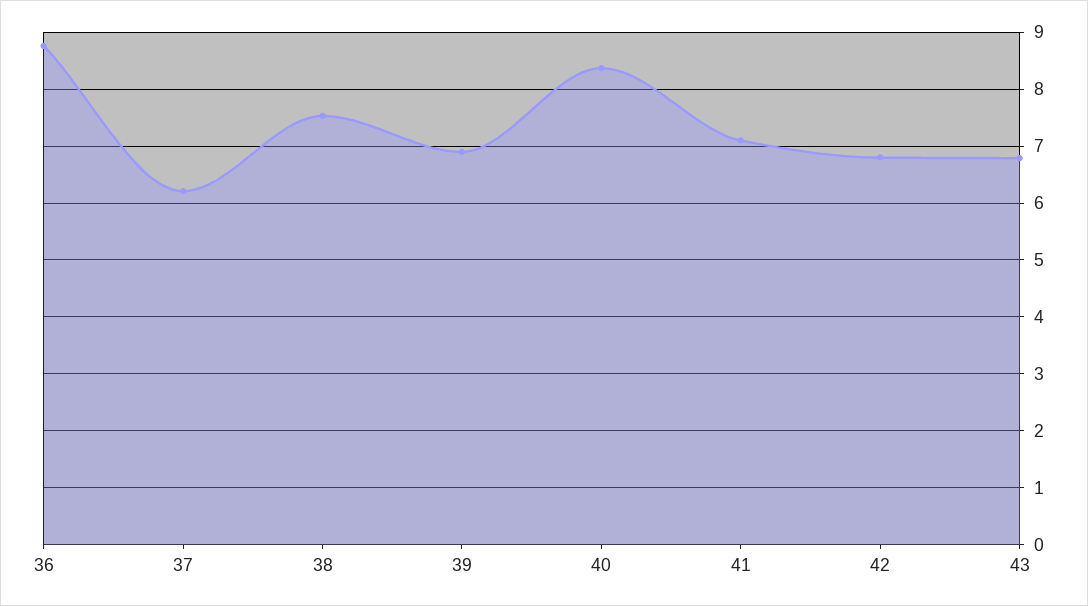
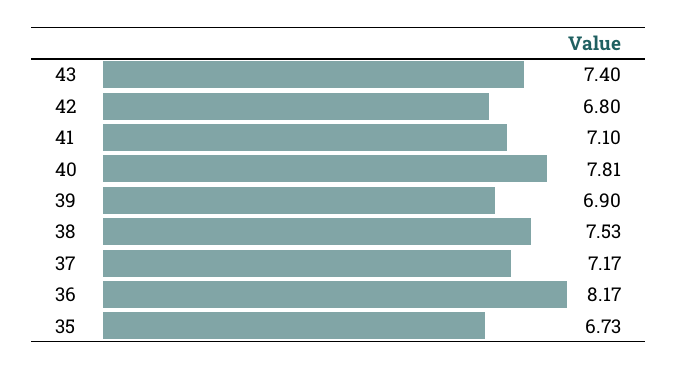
36: 8.8 -> 8.17
37: 6.2 -> 7.17
40: 8.4 -> 7.81
43: 6.8 -> 7.4
35: none -> 6.73

